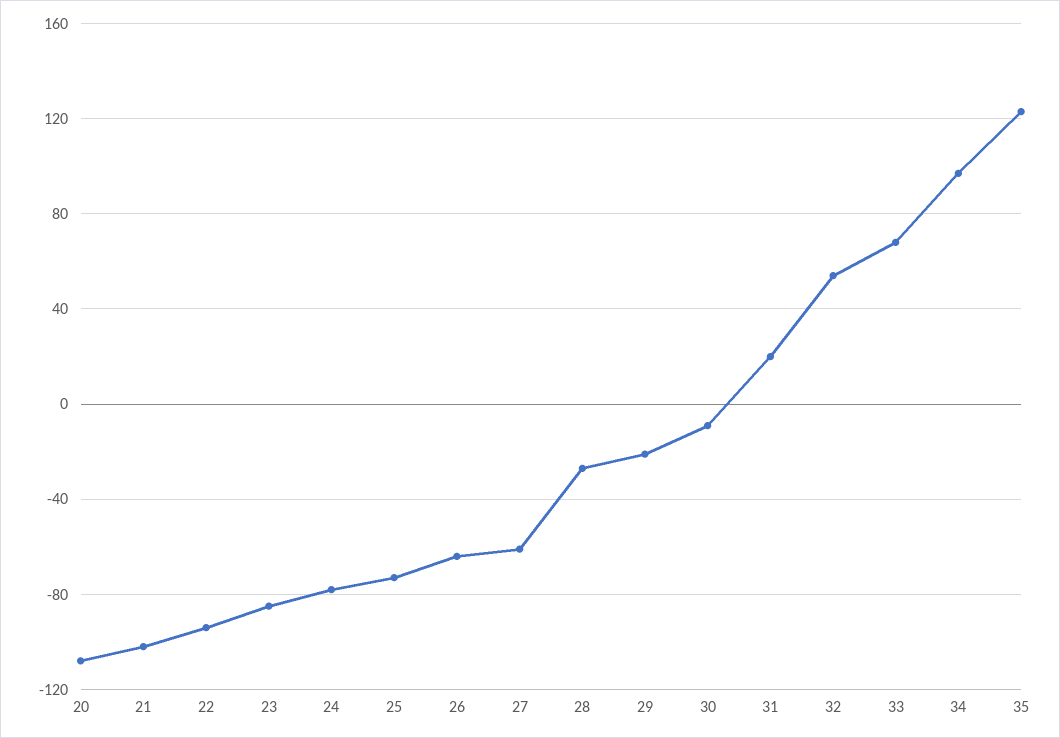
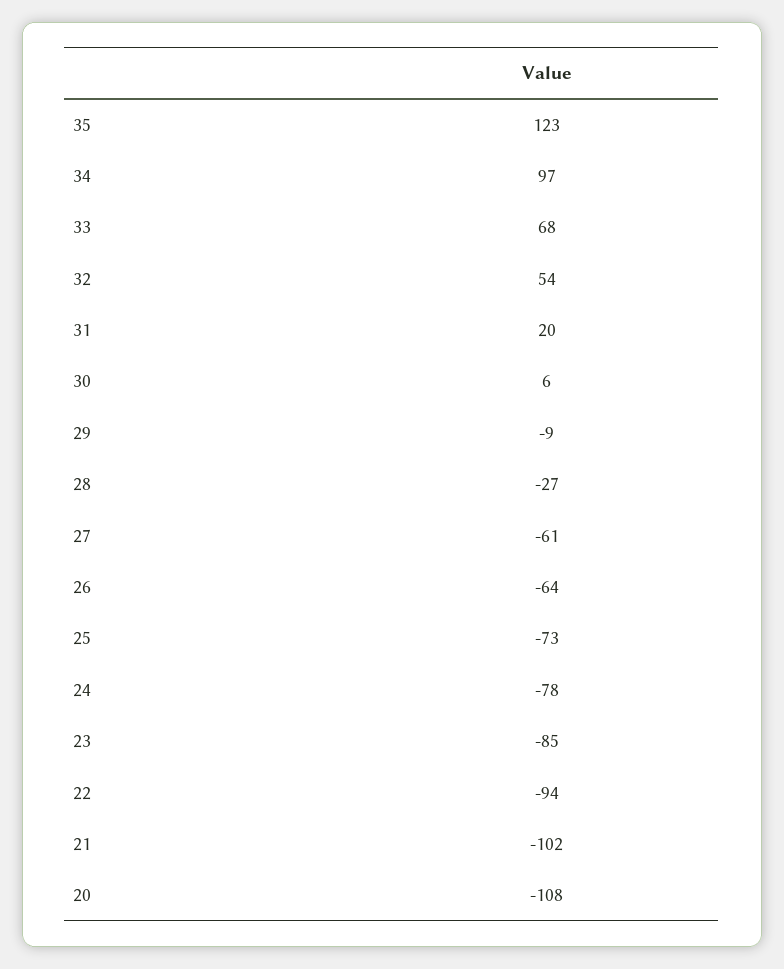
29: -20 -> -9
30: -10 -> 6

